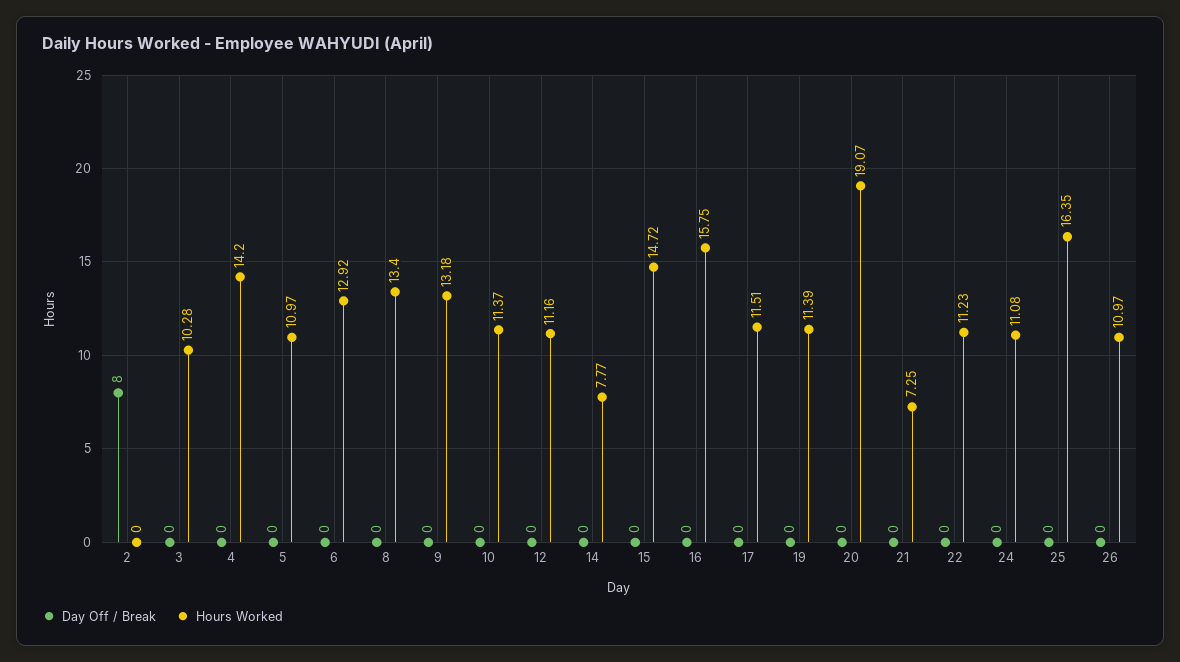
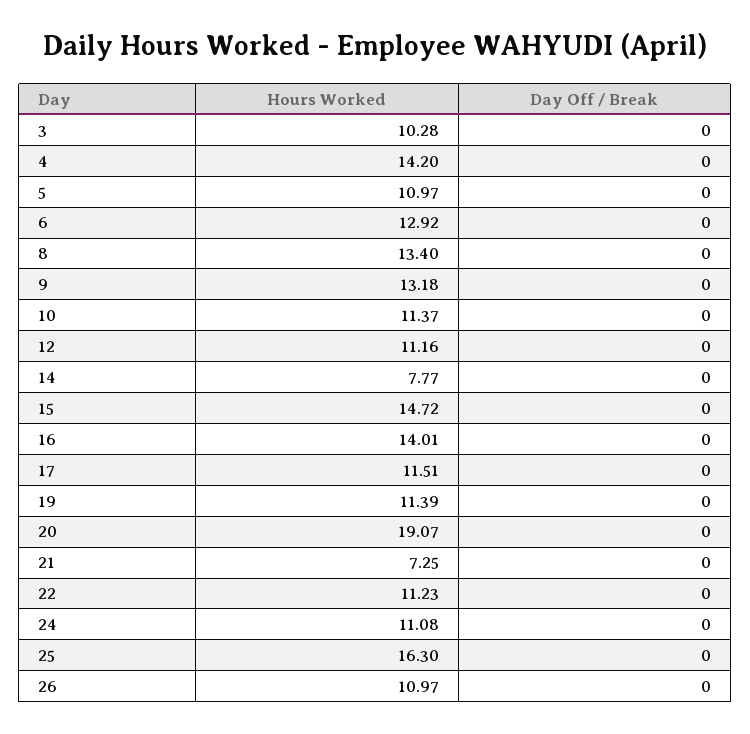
Day Off / Break, 2: 8 -> none
Hours Worked, 2: 0 -> none
Hours Worked, 16: 15.75 -> 14.01
Hours Worked, 25: 16.35 -> 16.3

